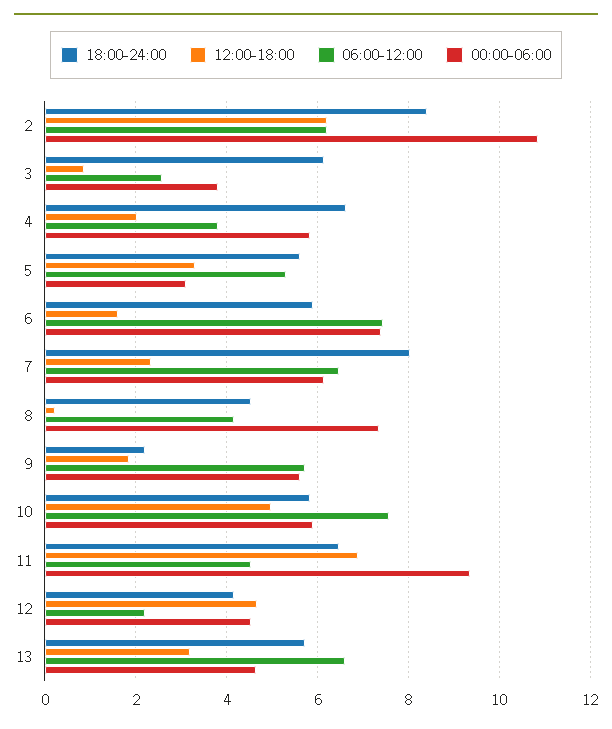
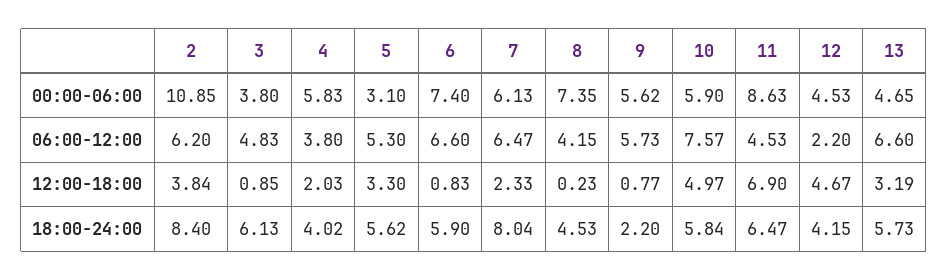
12:00-18:00, 2: 6.2 -> 3.84
06:00-12:00, 3: 2.6 -> 4.83
18:00-24:00, 4: 6.6 -> 4.02
12:00-18:00, 6: 1.6 -> 0.83
06:00-12:00, 6: 7.4 -> 6.6
12:00-18:00, 9: 1.8 -> 0.77
00:00-06:00, 11: 9.4 -> 8.63

